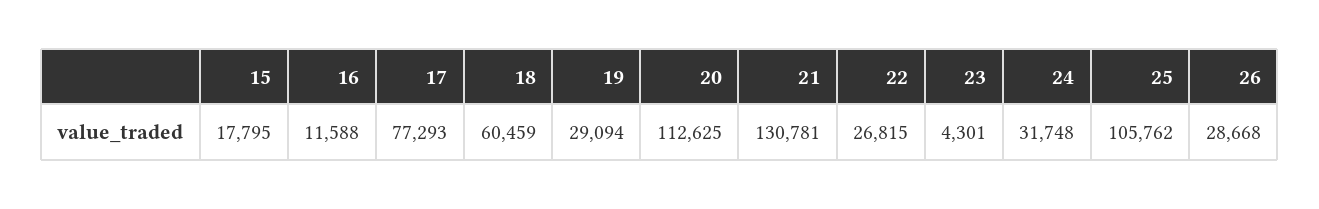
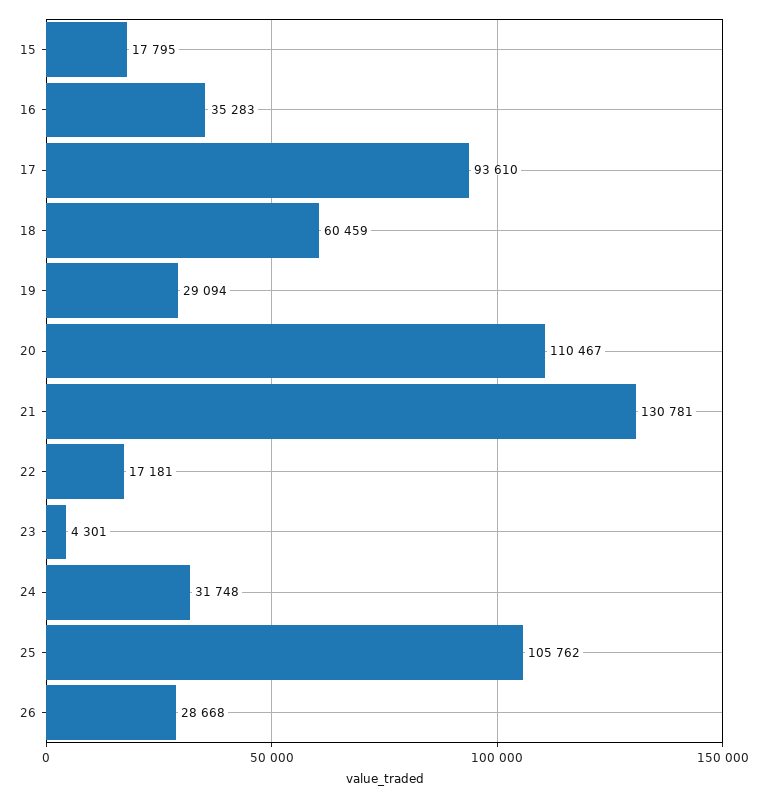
16: 11588 -> 35283
17: 77293 -> 93610
20: 112625 -> 110467
22: 26815 -> 17181

